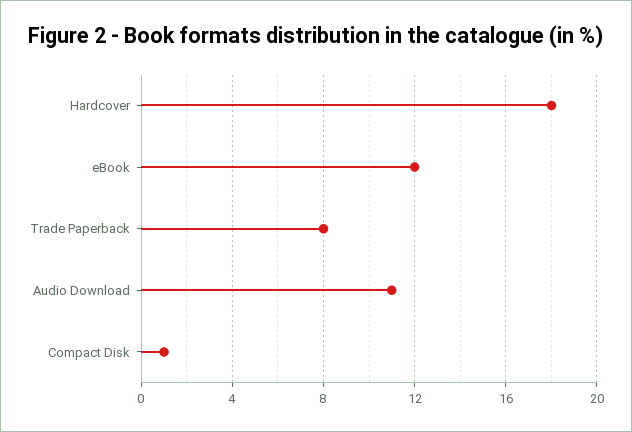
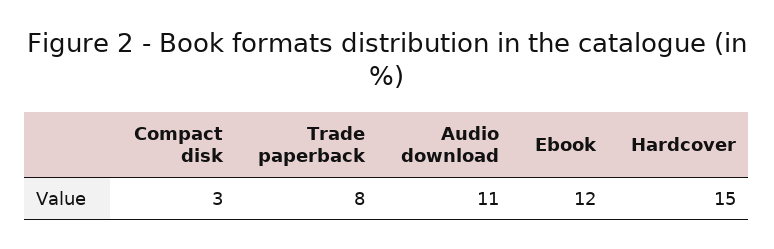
Hardcover: 18 -> 15
Compact Disk: 1 -> 3

